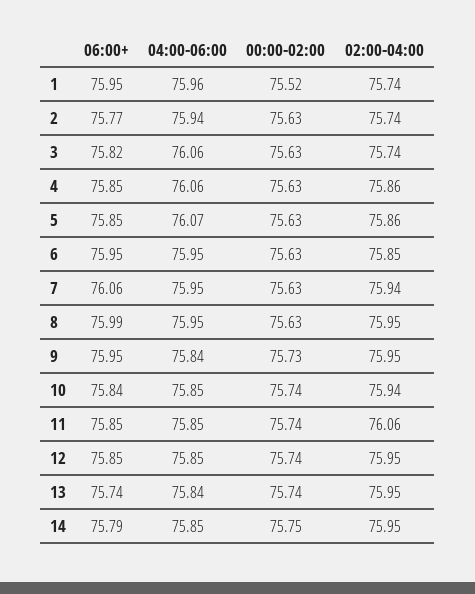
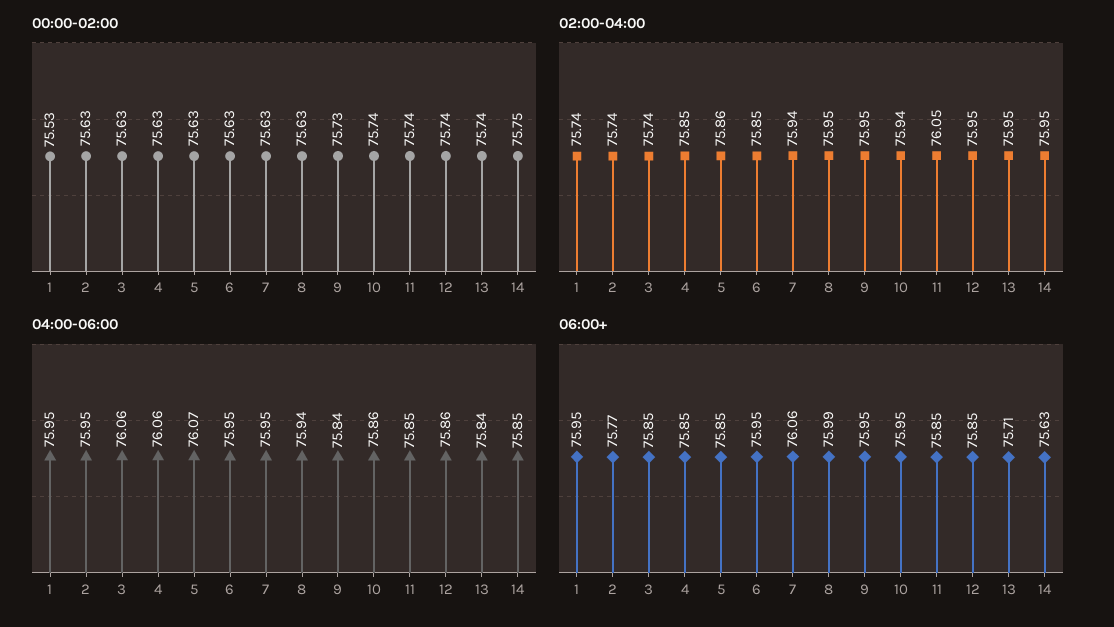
04:00-06:00, 1: 75.96 -> 75.95
00:00-02:00, 1: 75.52 -> 75.53
04:00-06:00, 2: 75.94 -> 75.95
06:00+, 3: 75.82 -> 75.85
02:00-04:00, 4: 75.86 -> 75.85
04:00-06:00, 8: 75.95 -> 75.94
06:00+, 10: 75.84 -> 75.95
04:00-06:00, 10: 75.85 -> 75.86
02:00-04:00, 11: 76.06 -> 76.05
04:00-06:00, 12: 75.85 -> 75.86
06:00+, 13: 75.74 -> 75.71
06:00+, 14: 75.79 -> 75.63

